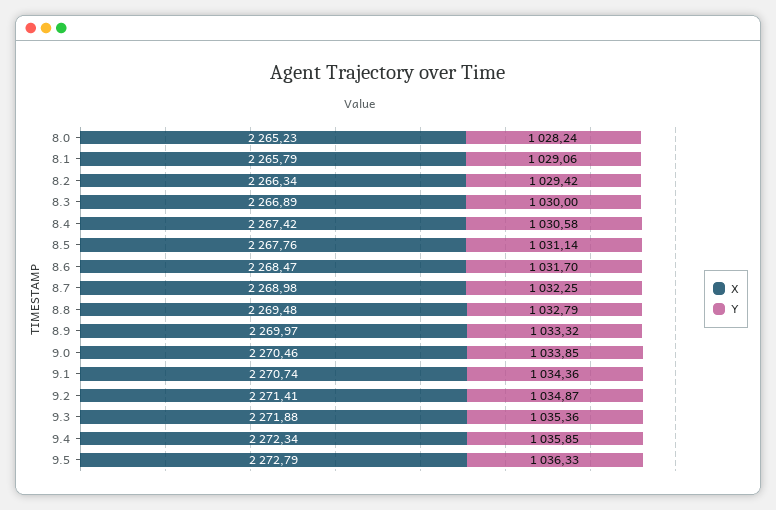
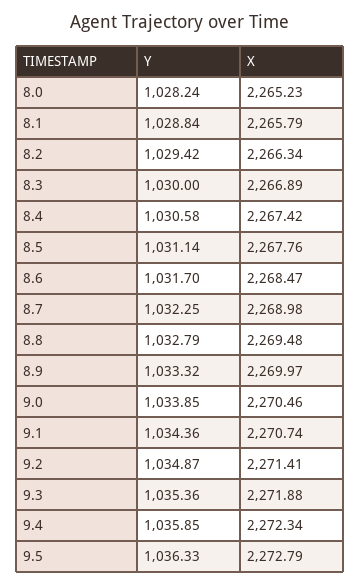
Y, 8.1: 1029.06 -> 1028.84

